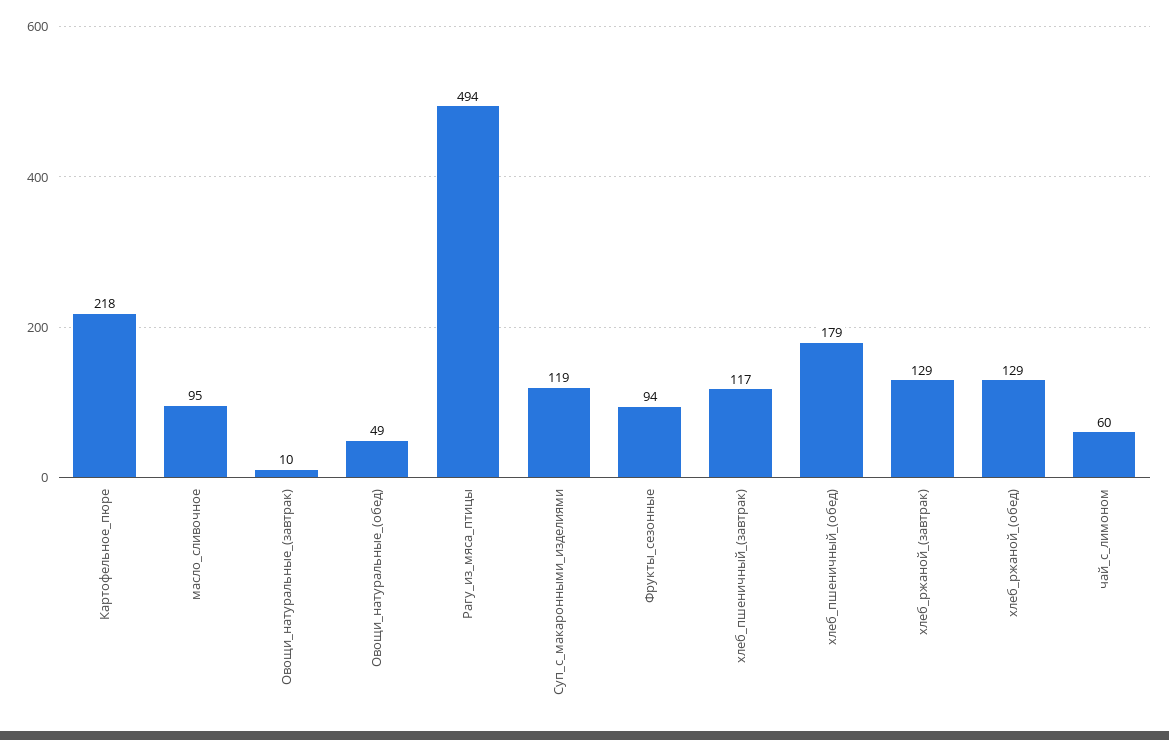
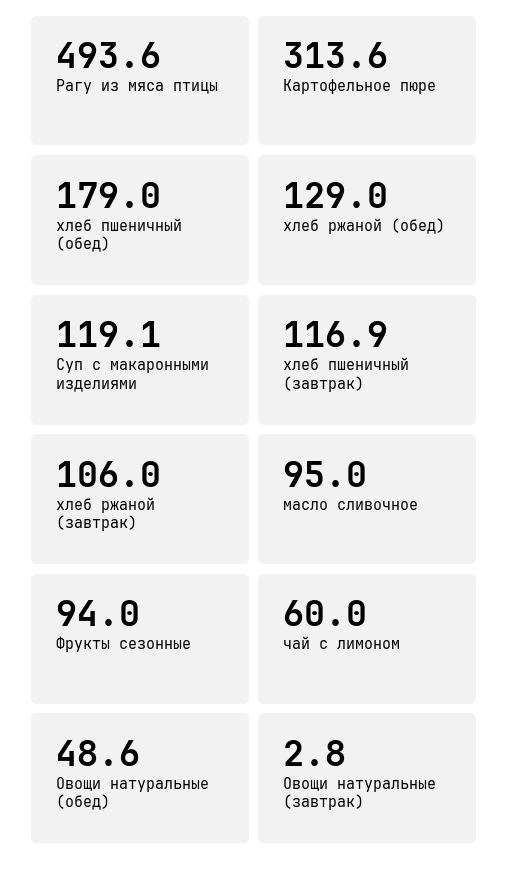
Картофельное_пюре: 218 -> 313.6
Овощи_натуральные_(завтрак): 10 -> 2.8
хлеб_ржаной_(завтрак): 129 -> 106

